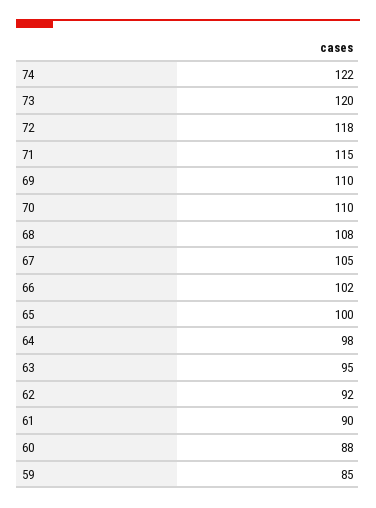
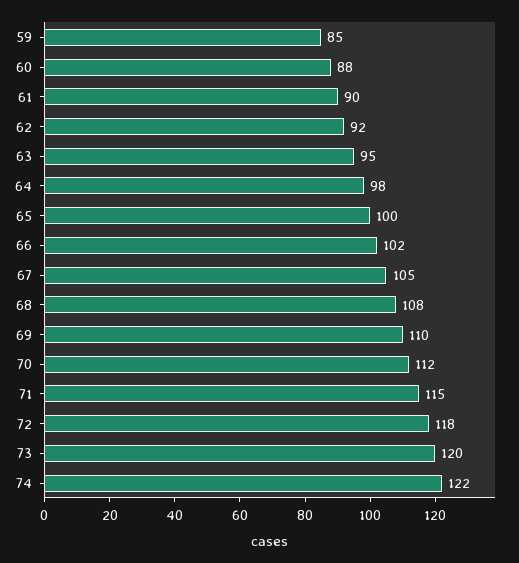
70: 110 -> 112

